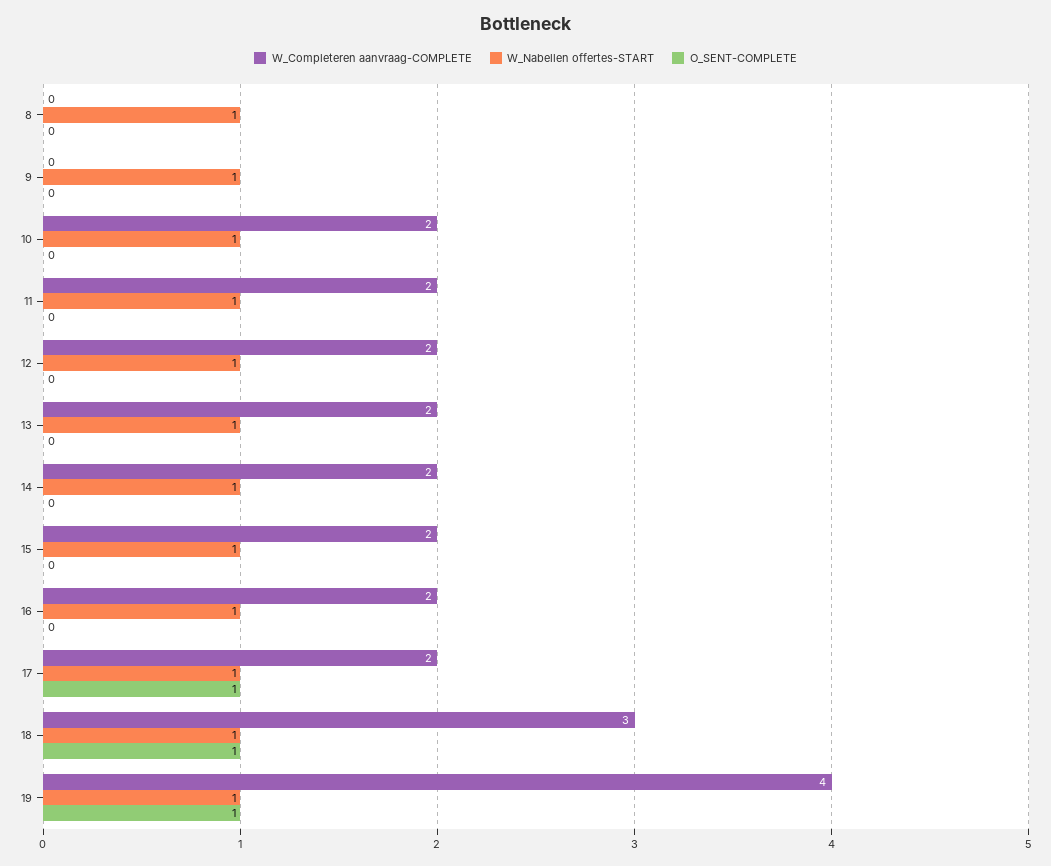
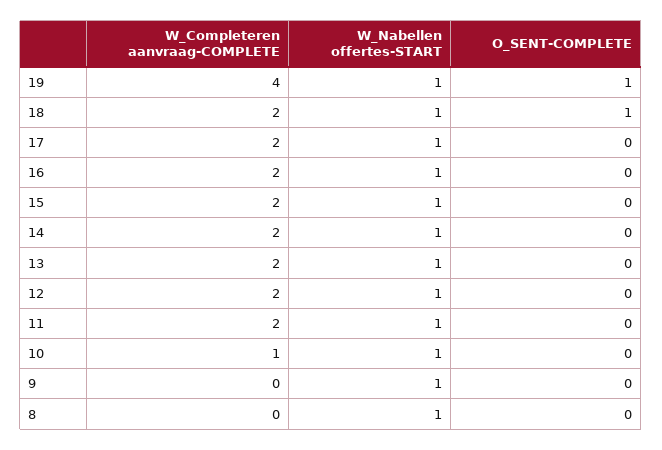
W_Completeren aanvraag-COMPLETE, 10: 2 -> 1
O_SENT-COMPLETE, 17: 1 -> 0
W_Completeren aanvraag-COMPLETE, 18: 3 -> 2

